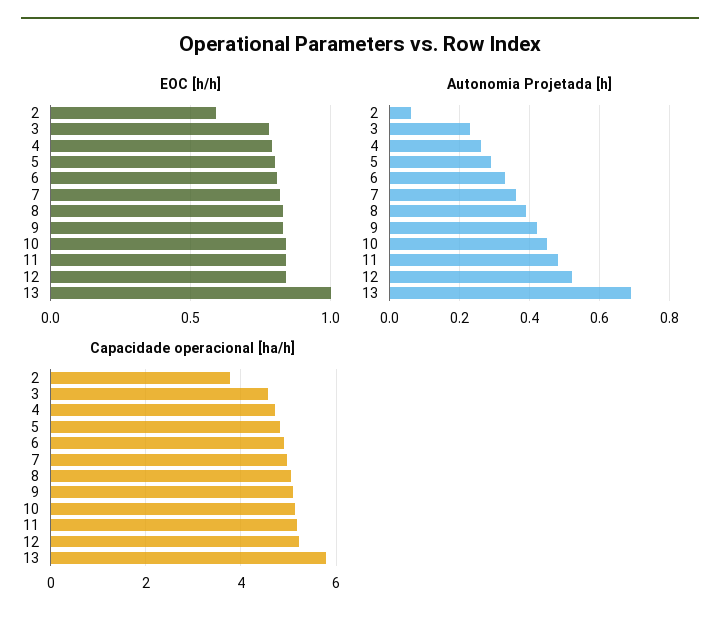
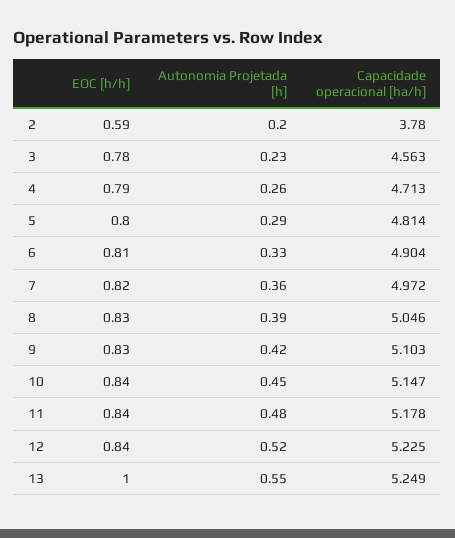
Autonomia Projetada [h], 2: 0.05 -> 0.2
Autonomia Projetada [h], 13: 0.7 -> 0.55
Capacidade operacional [ha/h], 13: 5.8 -> 5.249

